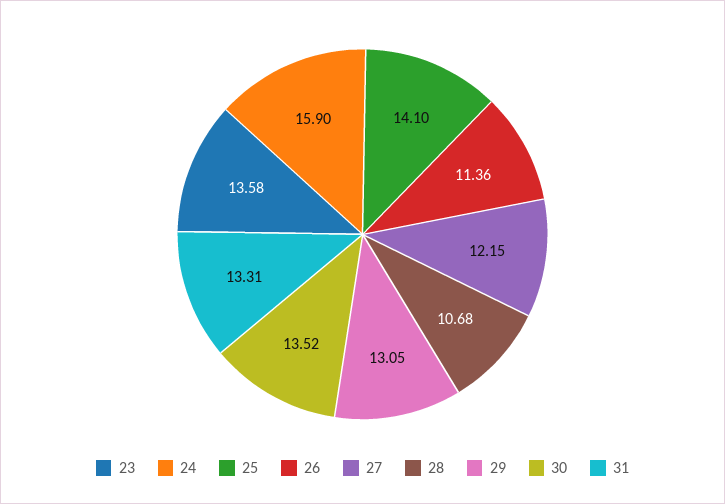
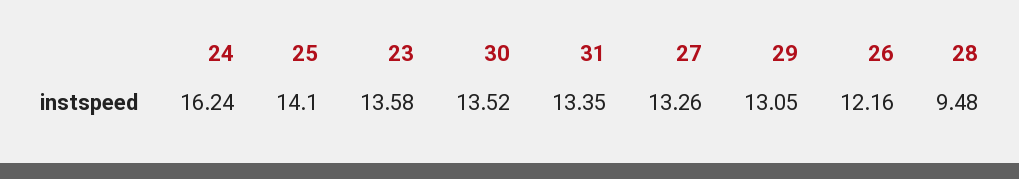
24: 15.9 -> 16.24
26: 11.36 -> 12.16
27: 12.15 -> 13.26
28: 10.68 -> 9.48
31: 13.31 -> 13.35

